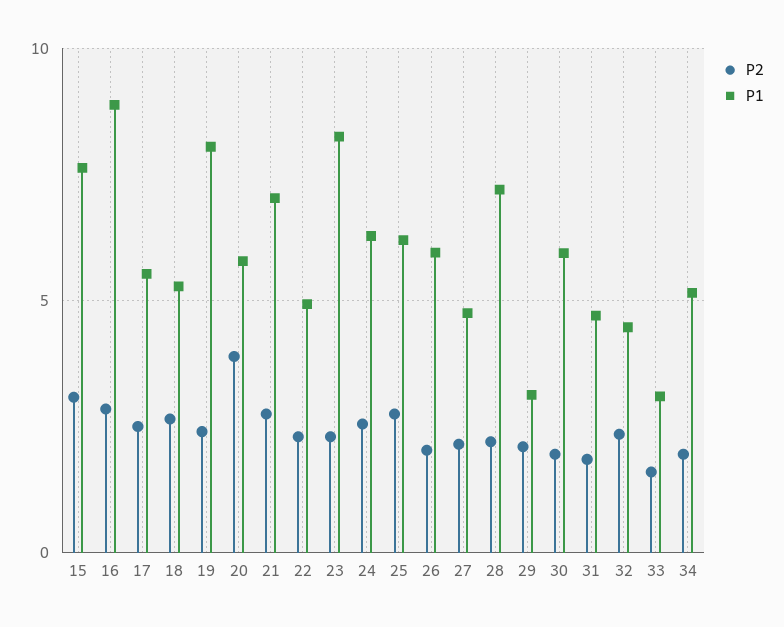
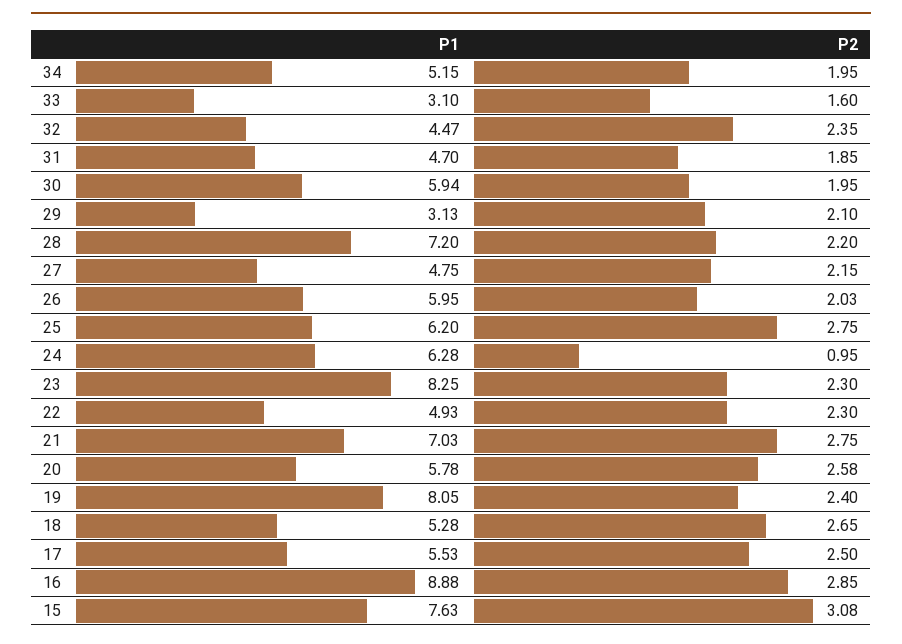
P2, 20: 4 -> 2.58
P2, 24: 2.5 -> 0.95

